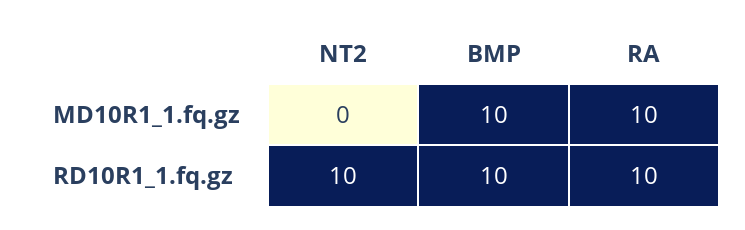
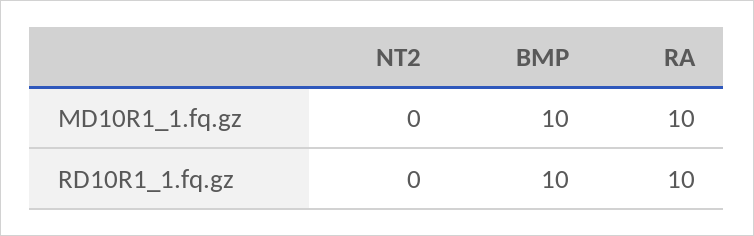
NT2, RD10R1_1.fq.gz: 10 -> 0

